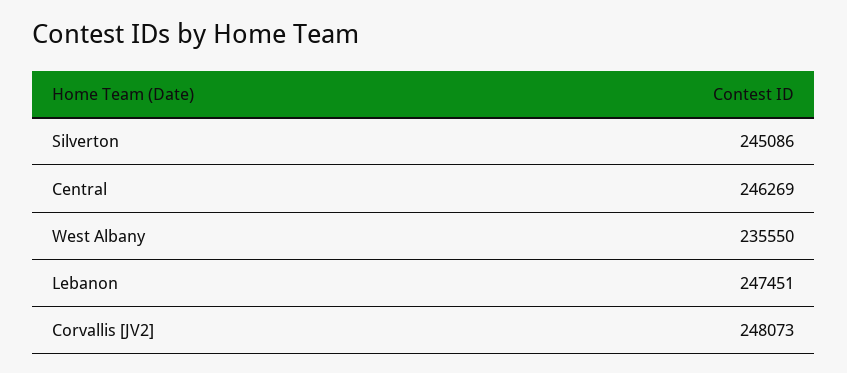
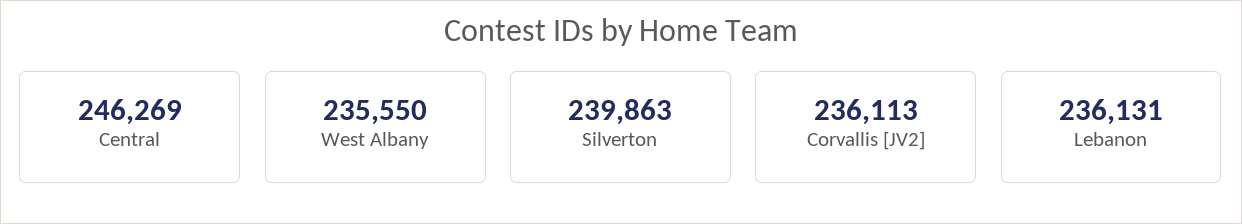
Silverton: 245086 -> 239863
Lebanon: 247451 -> 236131
Corvallis [JV2]: 248073 -> 236113

